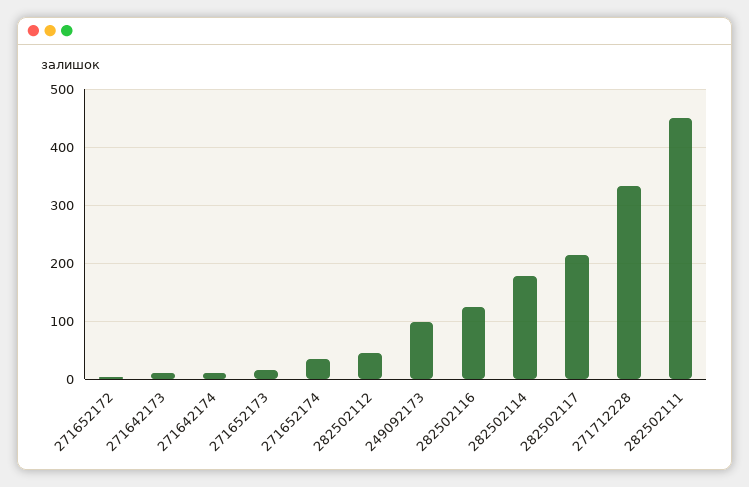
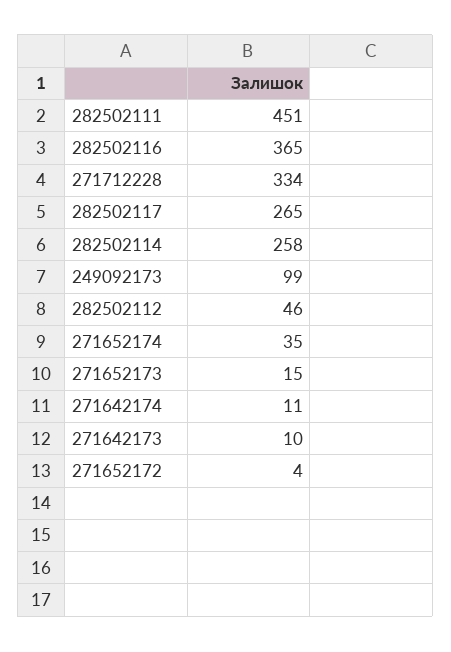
282502116: 120 -> 365
282502114: 180 -> 258
282502117: 220 -> 265

